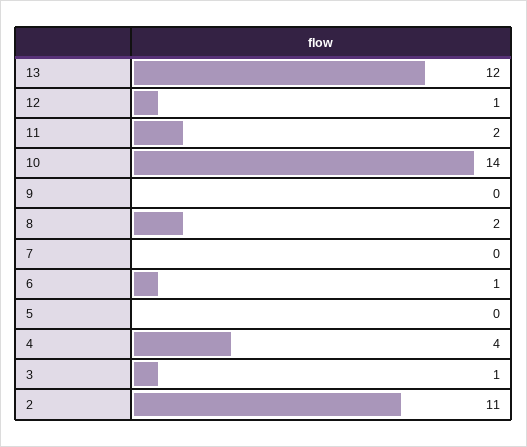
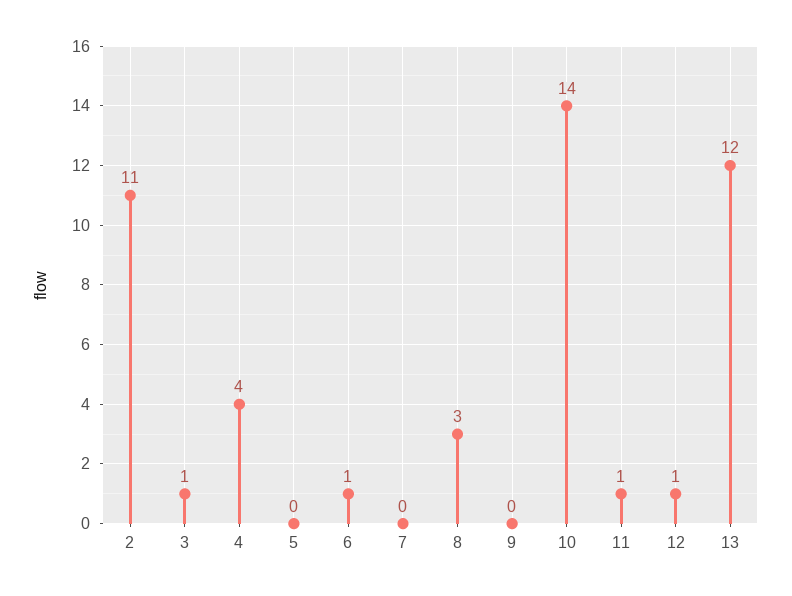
11: 2 -> 1
8: 2 -> 3

